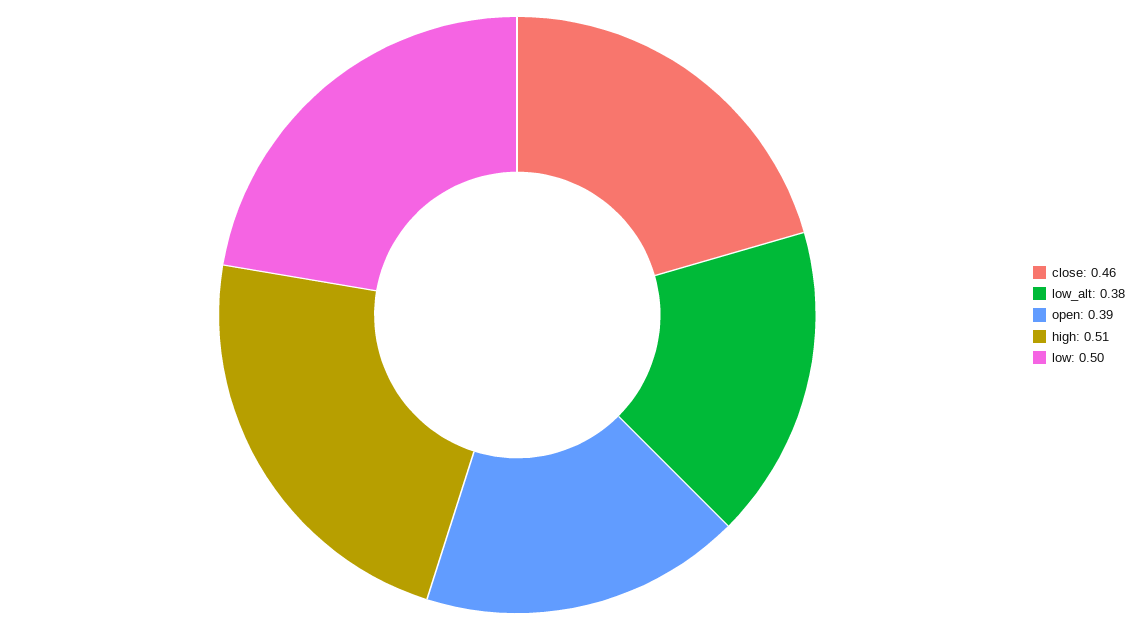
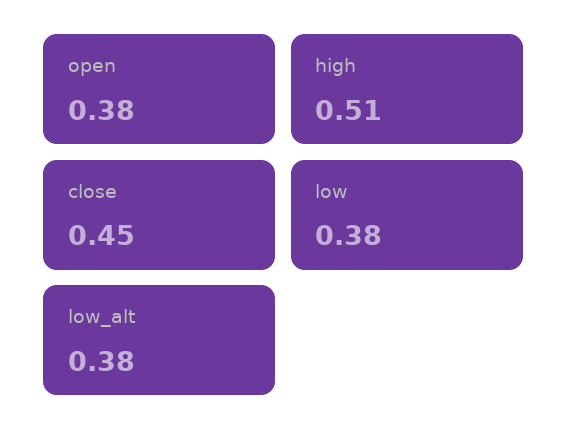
close: 0.46 -> 0.45
open: 0.39 -> 0.38
low: 0.5 -> 0.38

